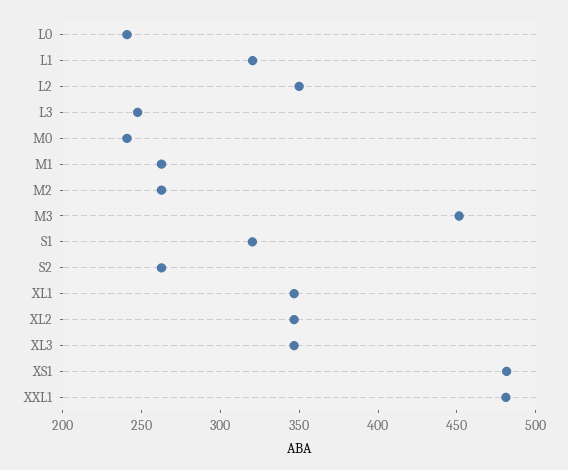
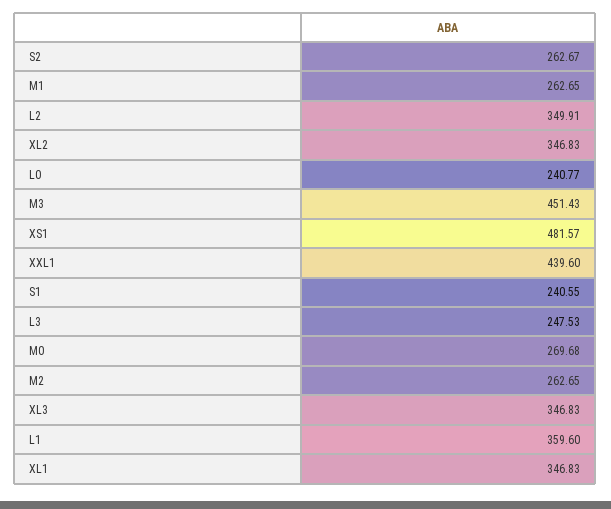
L1: 320 -> 359.6
M0: 240 -> 269.68
S1: 320 -> 240.55
XXL1: 480 -> 439.6

